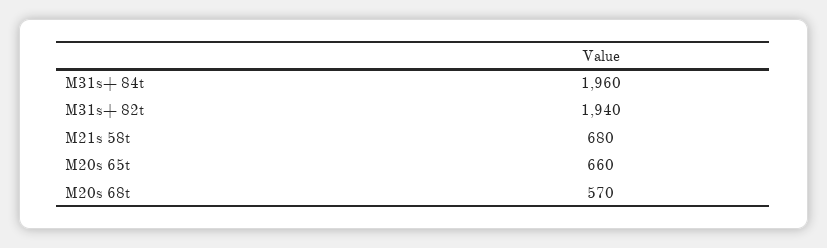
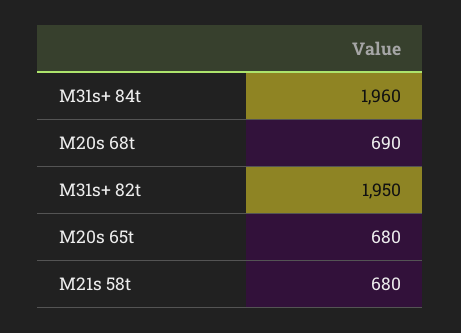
M31s+ 82t: 1940 -> 1950
M20s 65t: 660 -> 680
M20s 68t: 570 -> 690

